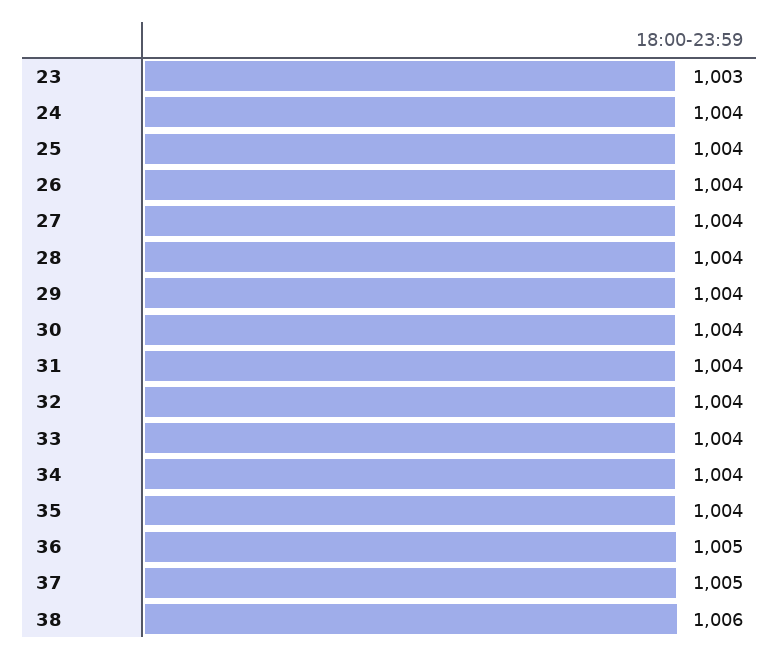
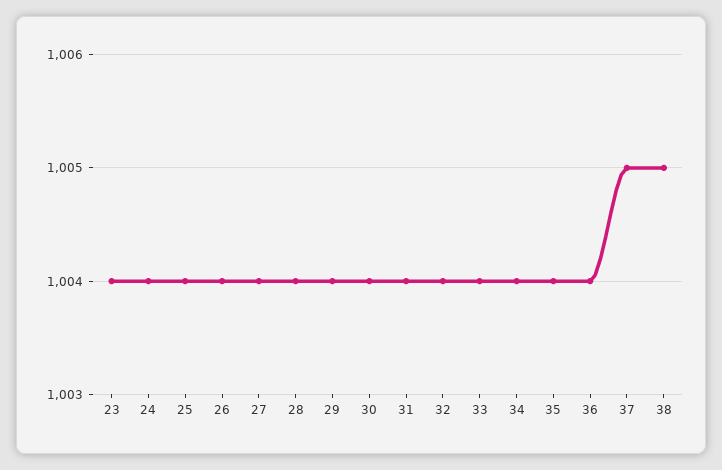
23: 1003 -> 1004
36: 1005 -> 1004
38: 1006 -> 1005

